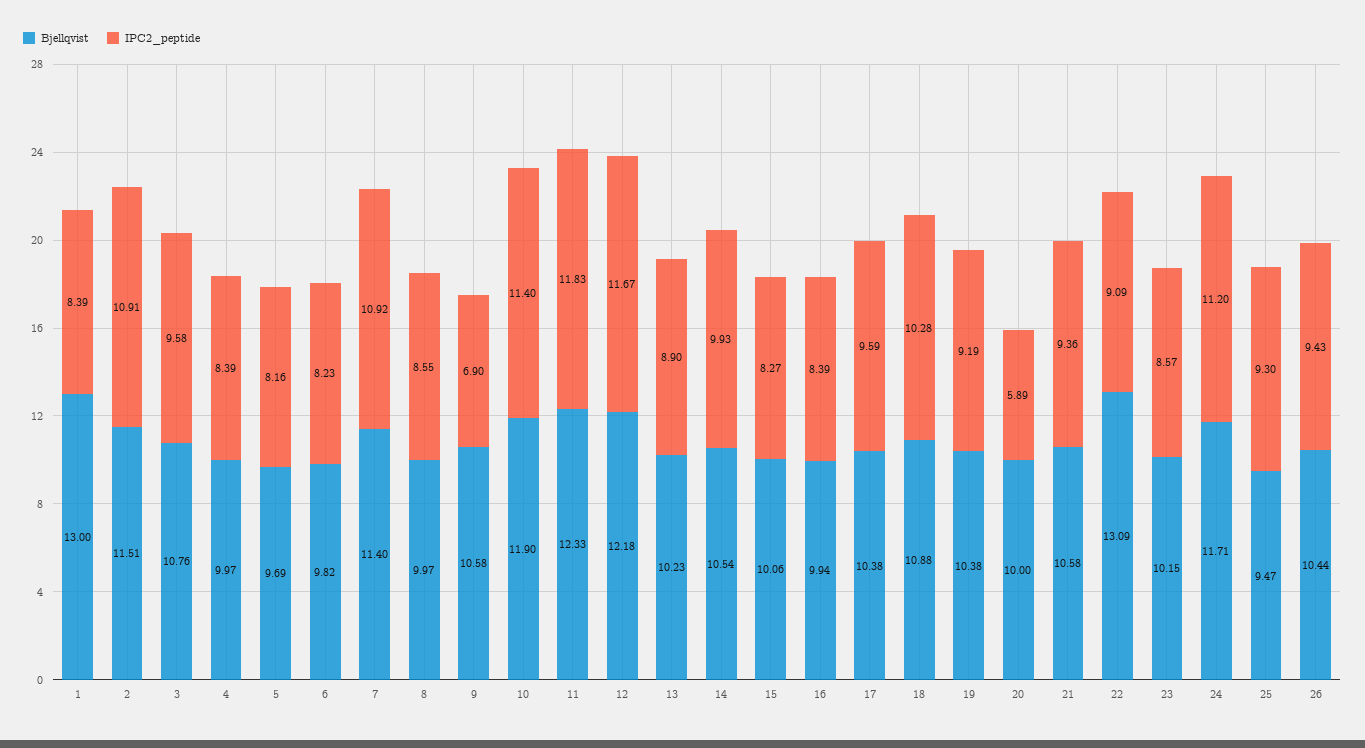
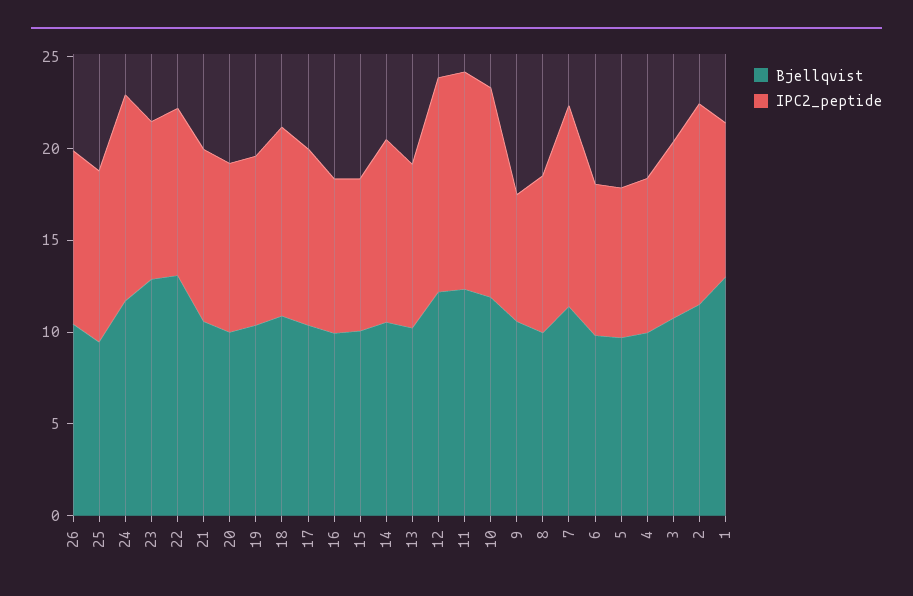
IPC2_peptide, 20: 5.89 -> 9
Bjellqvist, 23: 10.15 -> 13

